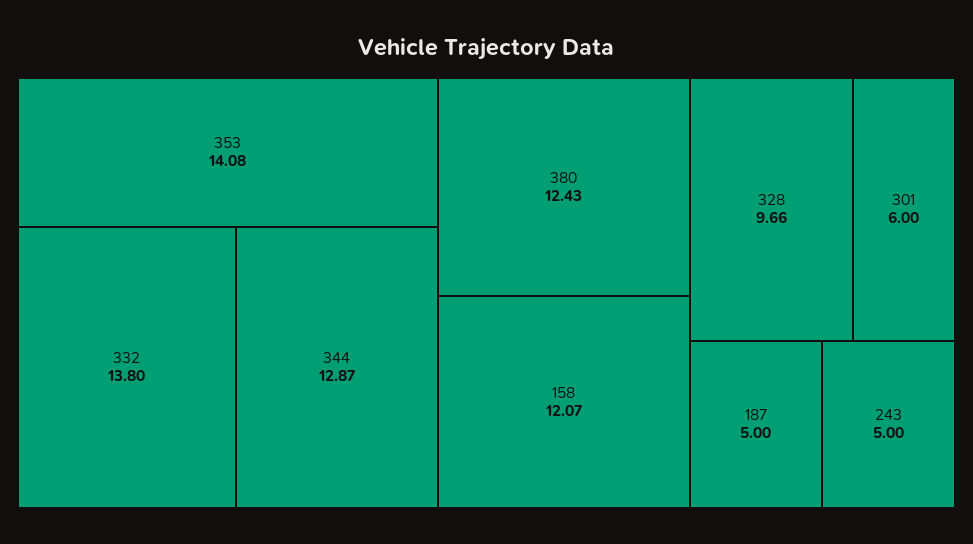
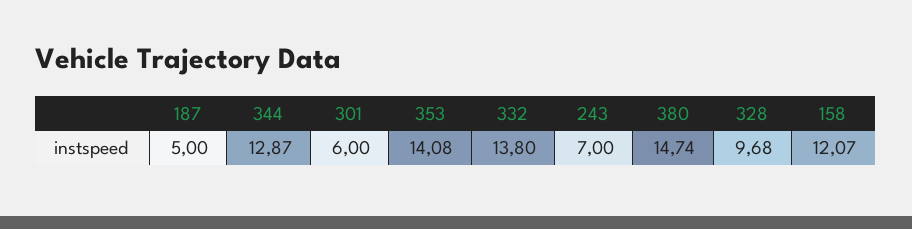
380: 12.43 -> 14.74
328: 9.66 -> 9.68
243: 5 -> 7

